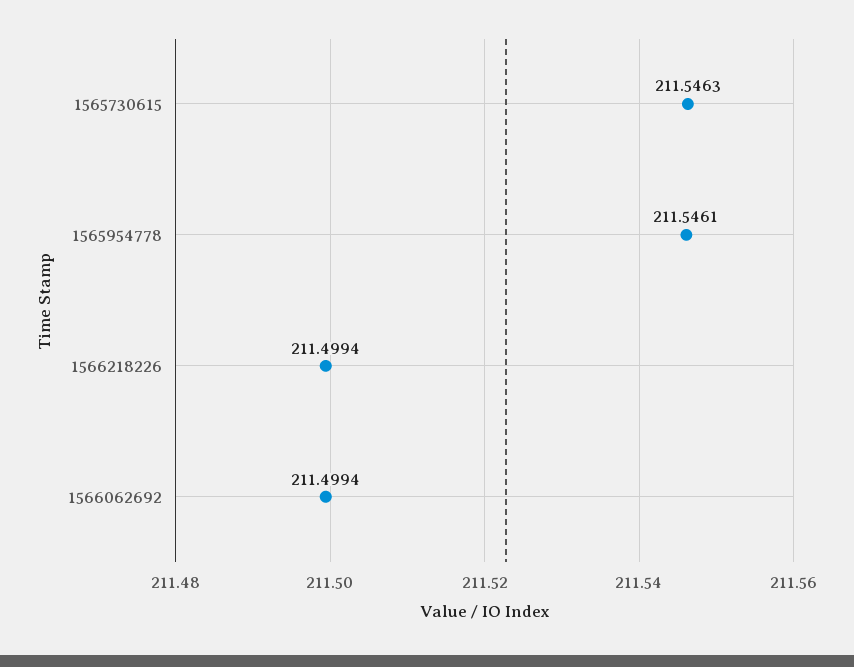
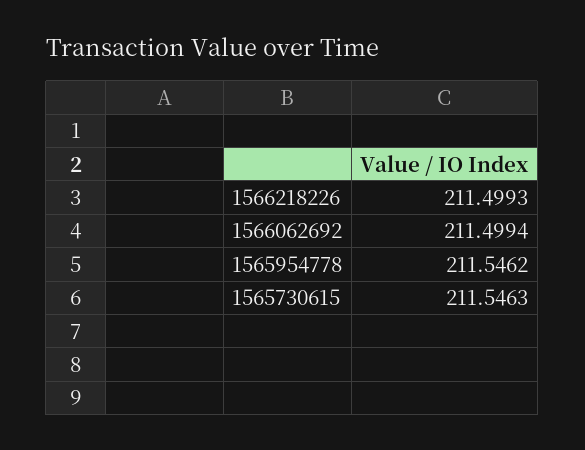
1565954778: 211.5461 -> 211.5462
1566218226: 211.4994 -> 211.4993

